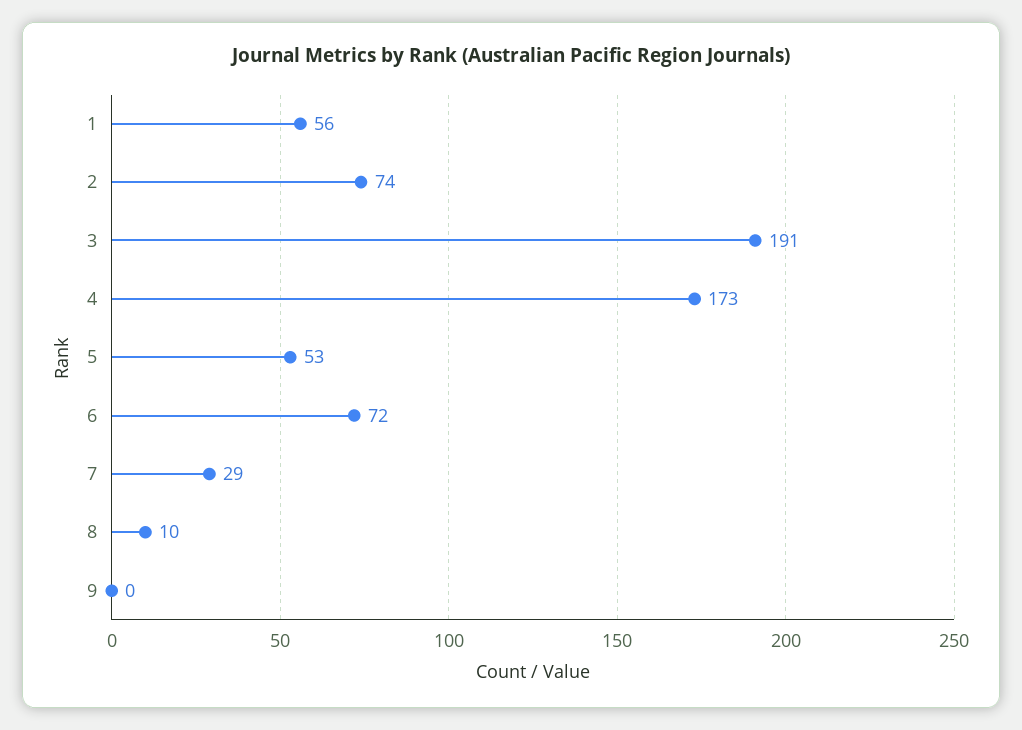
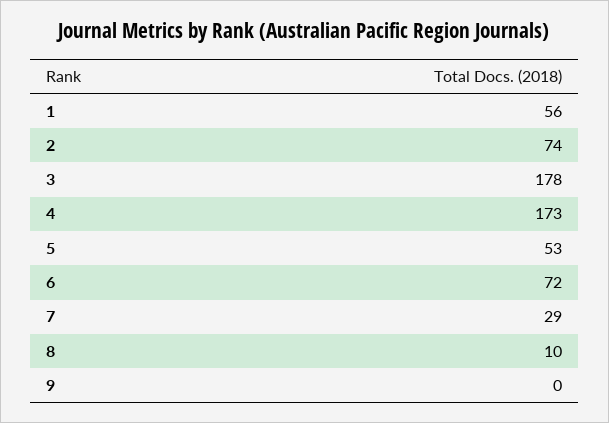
3: 191 -> 178

